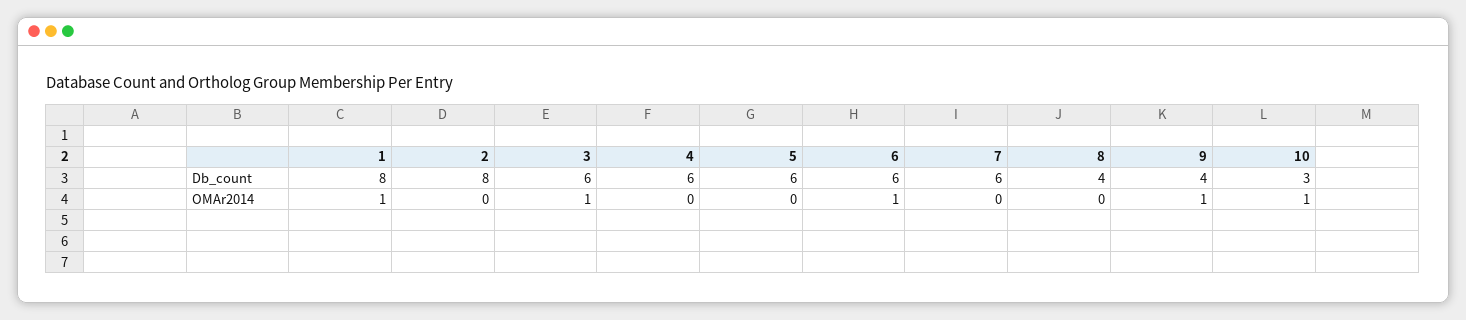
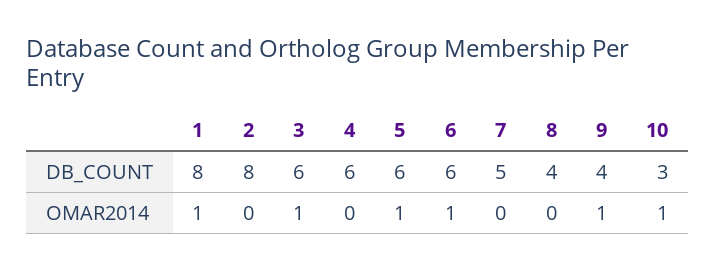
7, Db_count: 6 -> 5
5, OMAr2014: 0 -> 1

